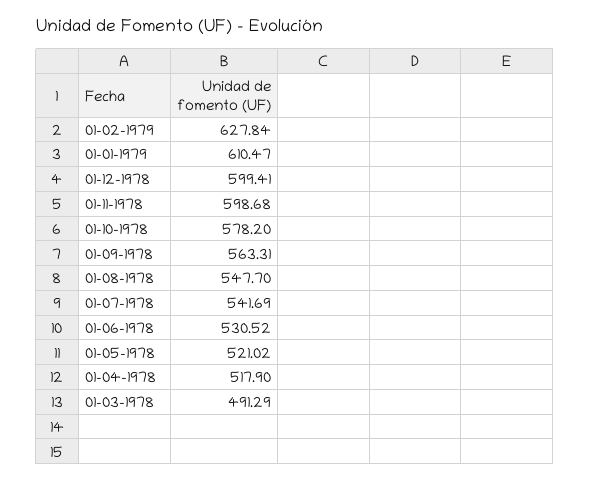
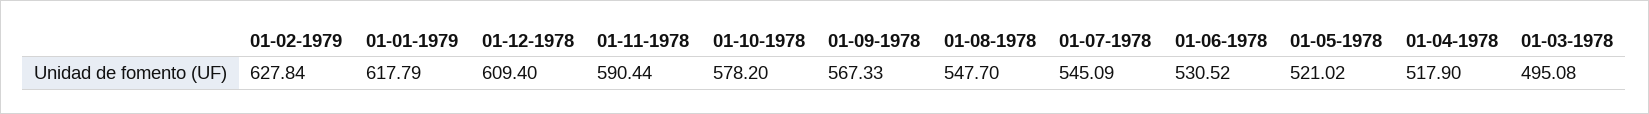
01-01-1979: 610.47 -> 617.79
01-12-1978: 599.41 -> 609.4
01-11-1978: 598.68 -> 590.44
01-09-1978: 563.31 -> 567.33
01-07-1978: 541.69 -> 545.09
01-03-1978: 491.29 -> 495.08

